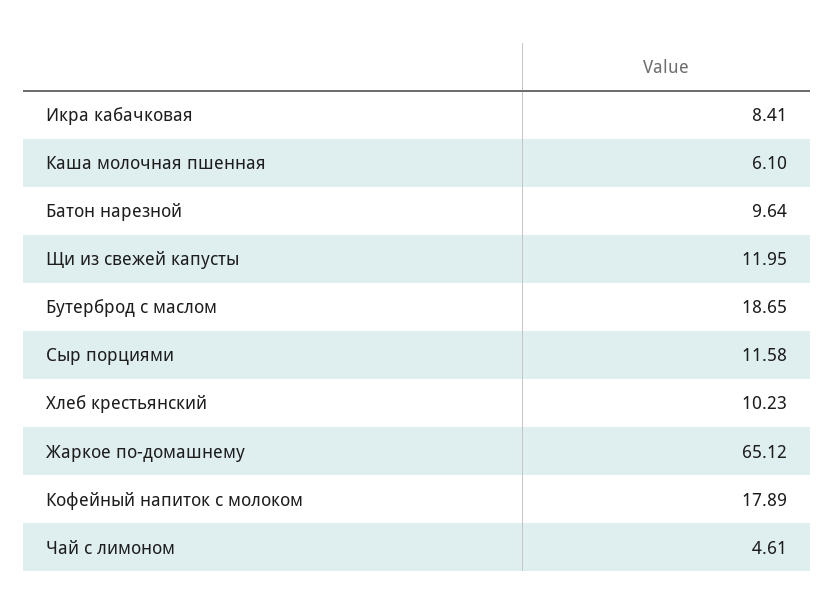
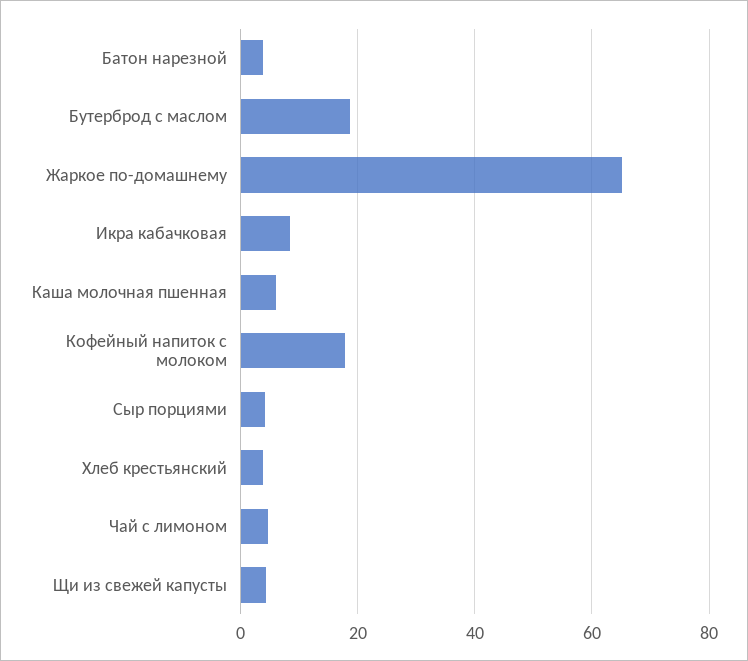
Батон нарезной: 9.64 -> 4
Щи из свежей капусты: 11.95 -> 4
Сыр порциями: 11.58 -> 4
Хлеб крестьянский: 10.23 -> 4

